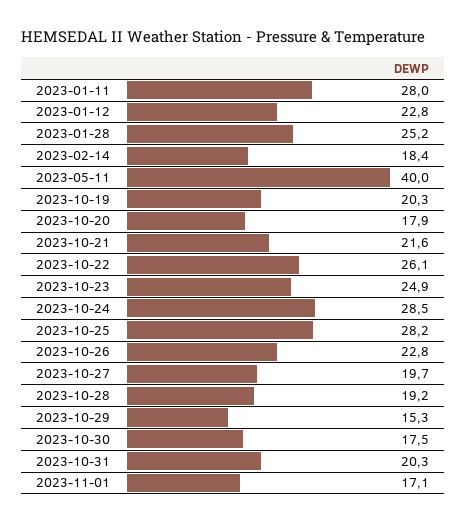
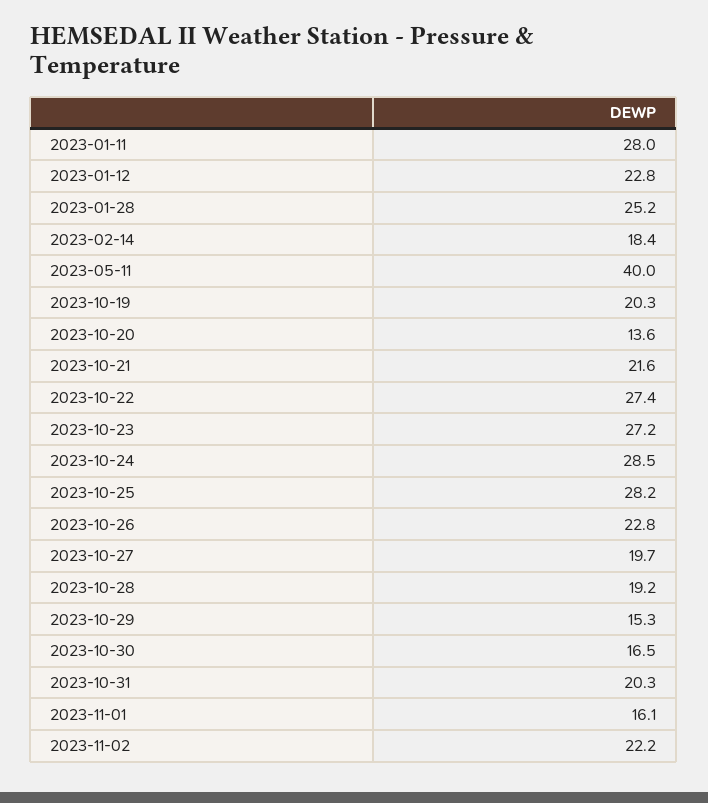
2023-10-20: 17.9 -> 13.6
2023-10-22: 26.1 -> 27.4
2023-10-23: 24.9 -> 27.2
2023-10-30: 17.5 -> 16.5
2023-11-01: 17.1 -> 16.1
2023-11-02: none -> 22.2

